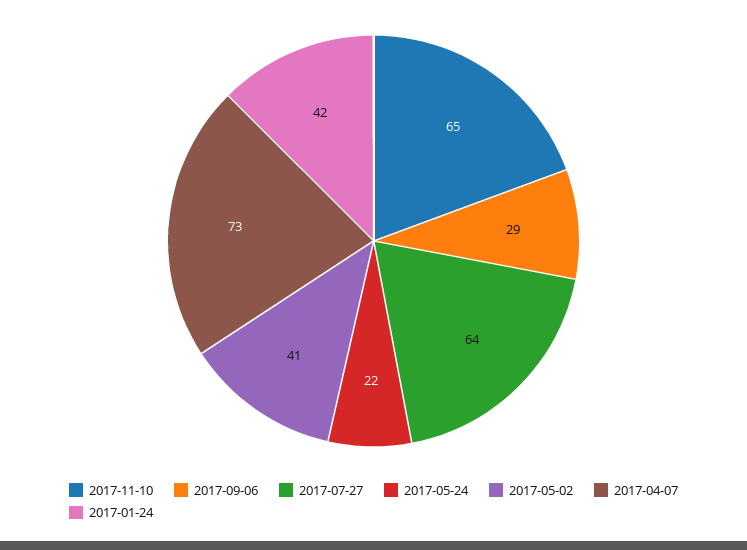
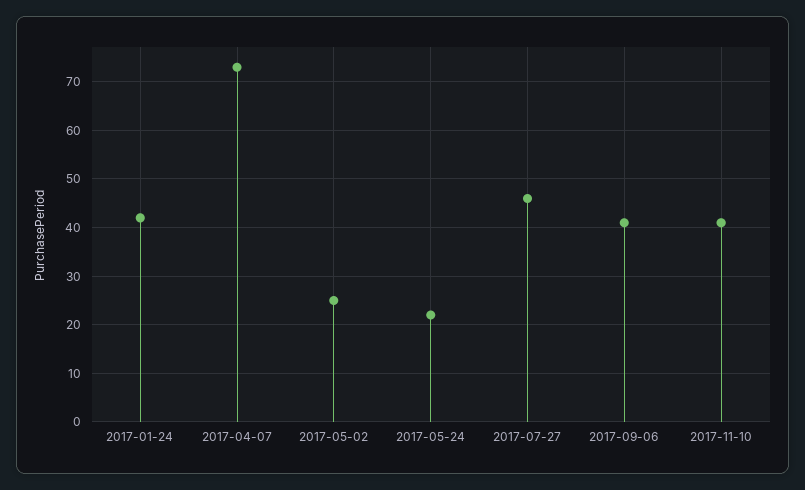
2017-11-10: 65 -> 40
2017-09-06: 29 -> 40
2017-07-27: 64 -> 45
2017-05-02: 41 -> 25

